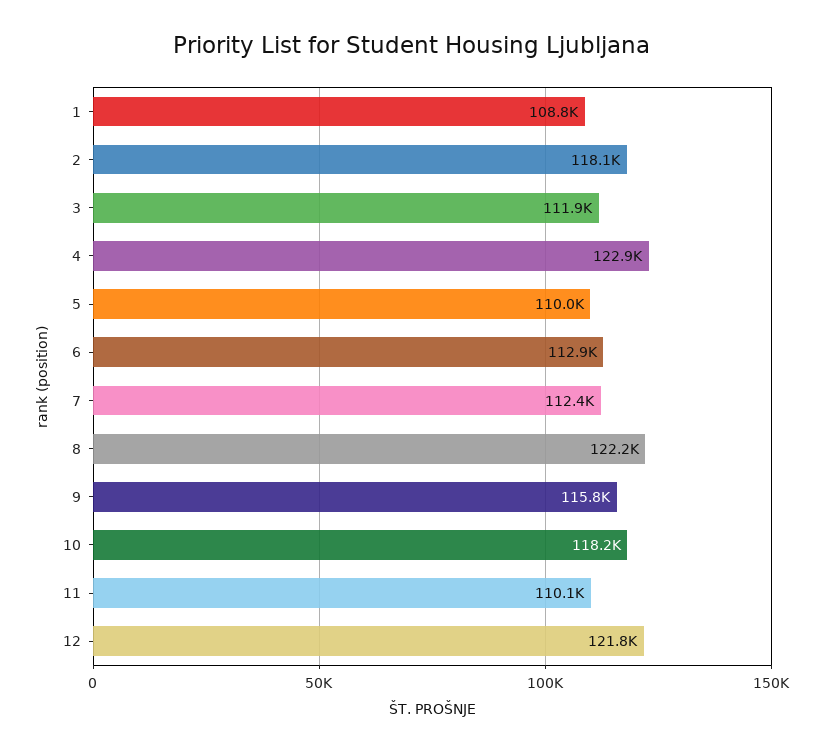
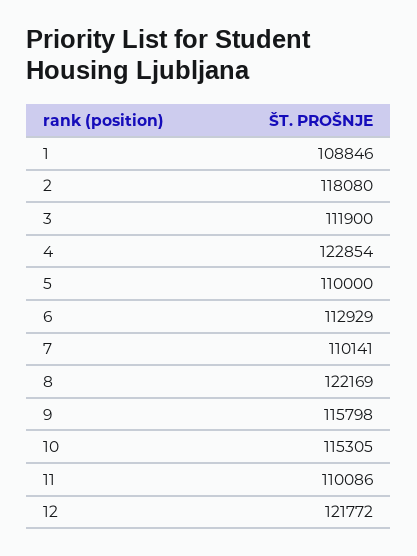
7: 112400 -> 110141
10: 118200 -> 115305

